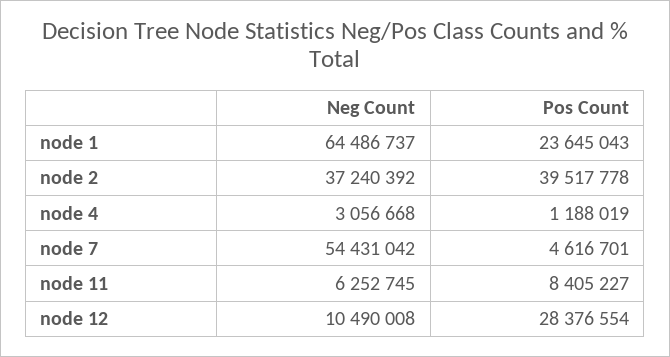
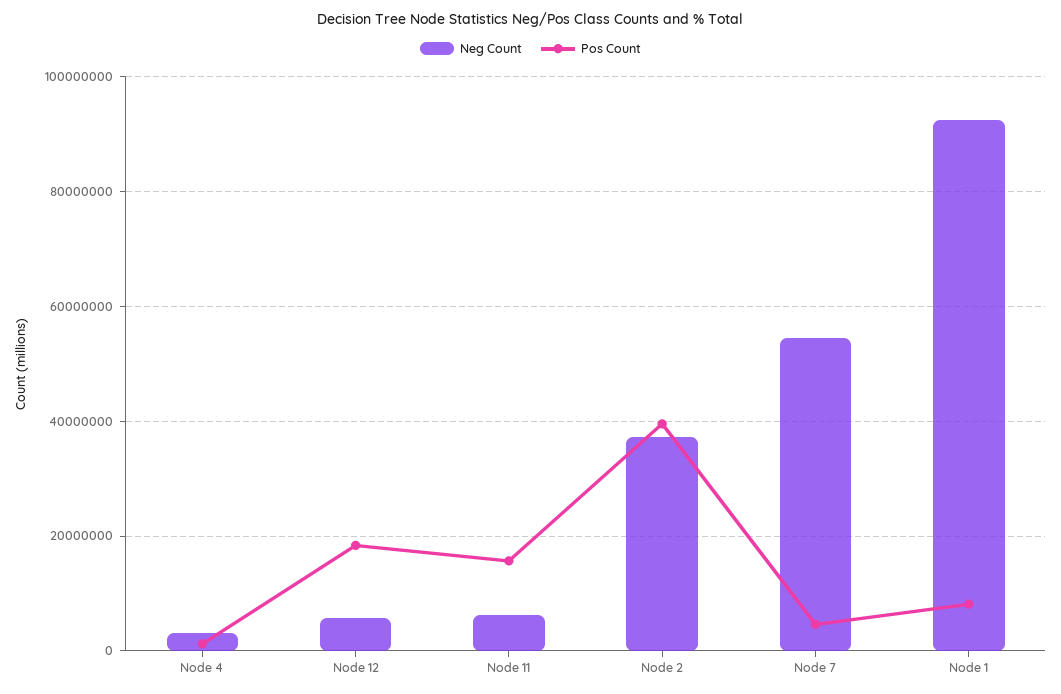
Neg Count, node 1: 64486737 -> 92000000
Pos Count, node 1: 23645043 -> 8000000
Pos Count, node 11: 8405227 -> 16000000
Neg Count, node 12: 10490008 -> 6000000
Pos Count, node 12: 28376554 -> 18000000

